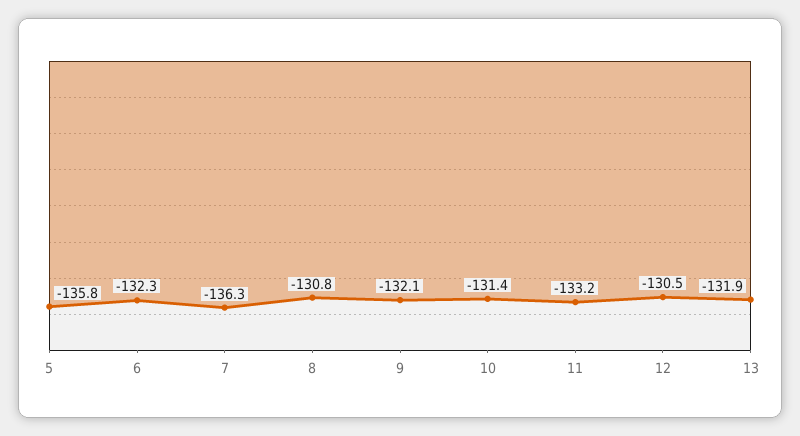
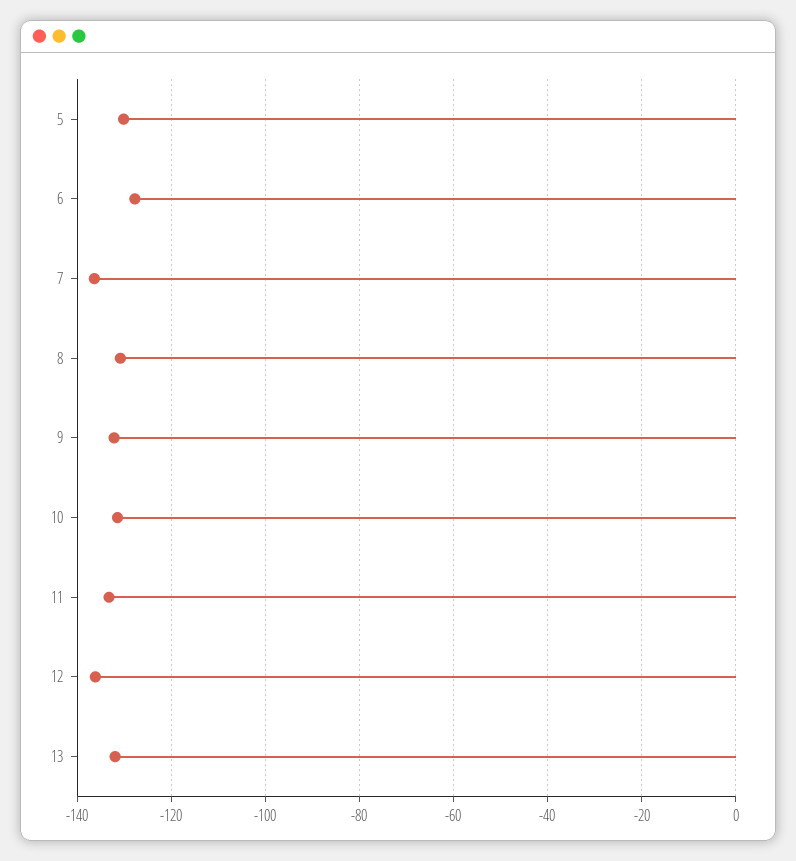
5: -135.8 -> -130
6: -132.3 -> -128
12: -130.5 -> -136

